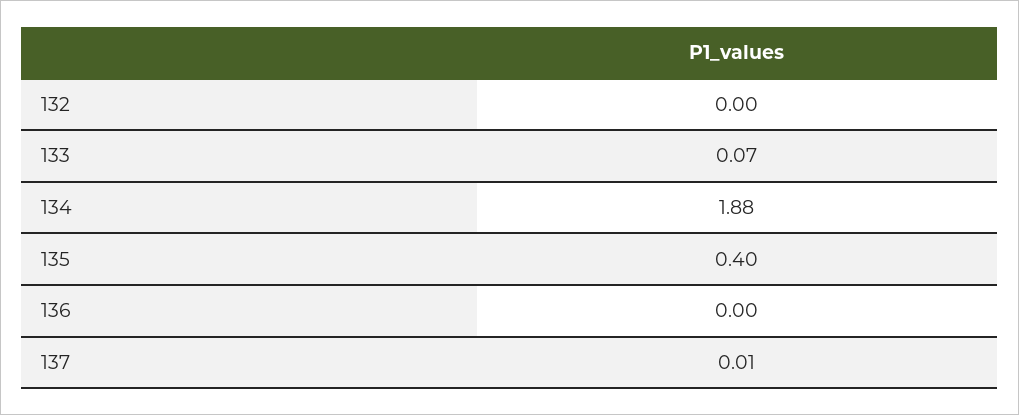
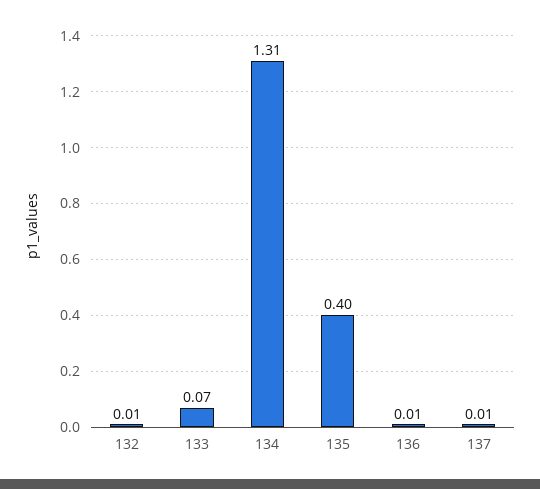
132: 0 -> 0.01
134: 1.88 -> 1.31
136: 0 -> 0.01

